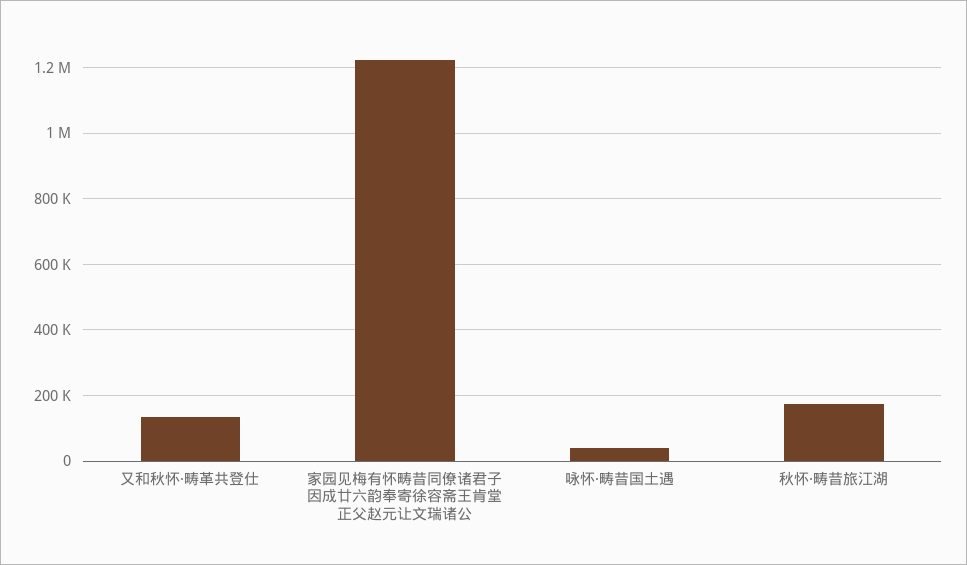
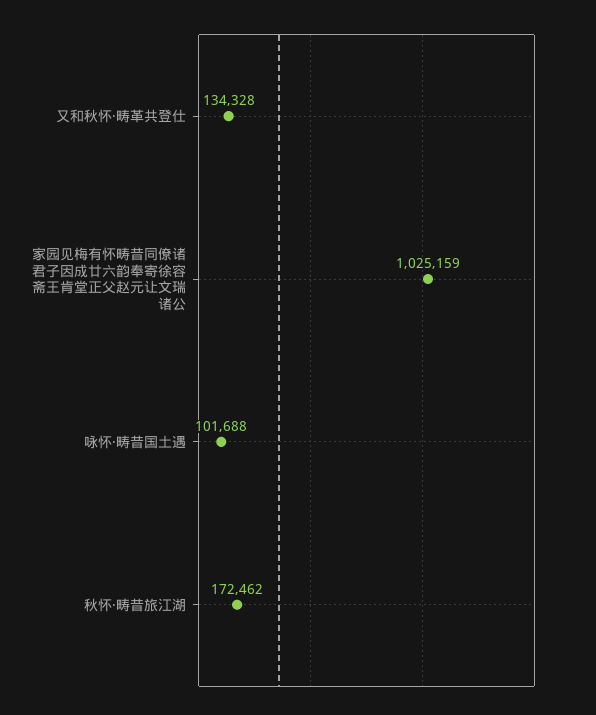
家园见梅有怀畴昔同僚诸君子因成廿六韵奉寄徐容斋王肯堂正父赵元让文瑞诸公: 1220000 -> 1025159
咏怀·畴昔国土遇: 40000 -> 101688

